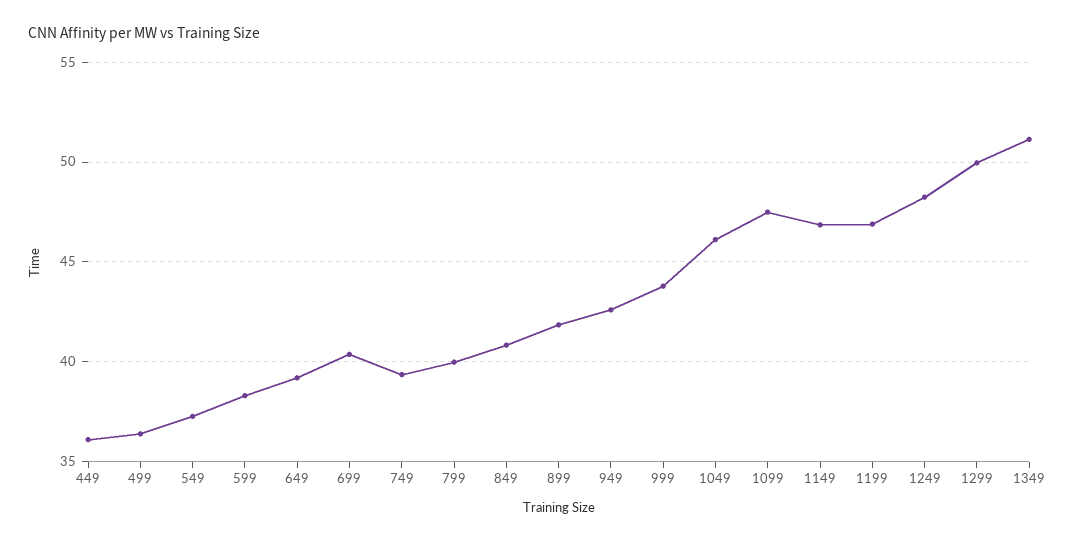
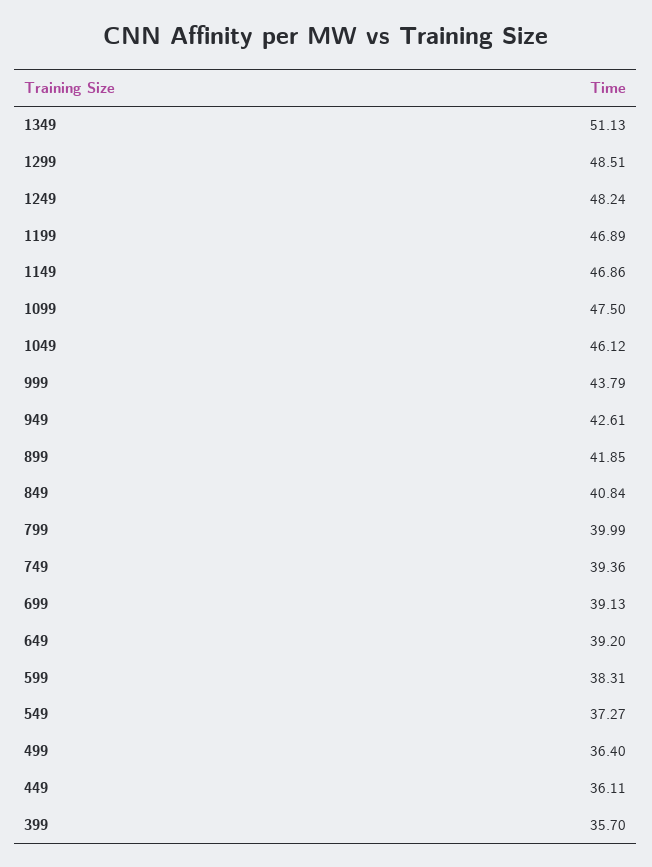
699: 40.5 -> 39.13
1299: 50 -> 48.51
399: none -> 35.7

